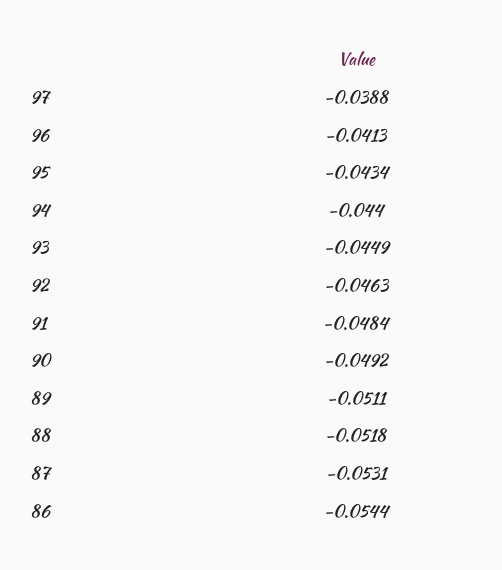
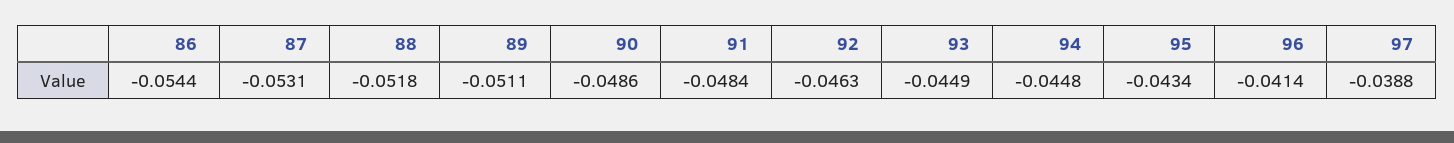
96: -0.0413 -> -0.0414
94: -0.044 -> -0.0448
90: -0.0492 -> -0.0486

